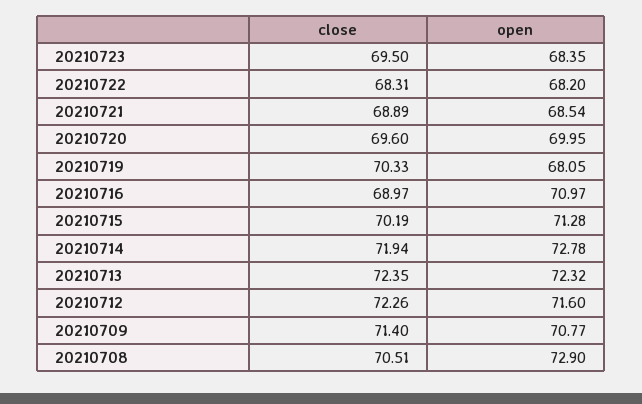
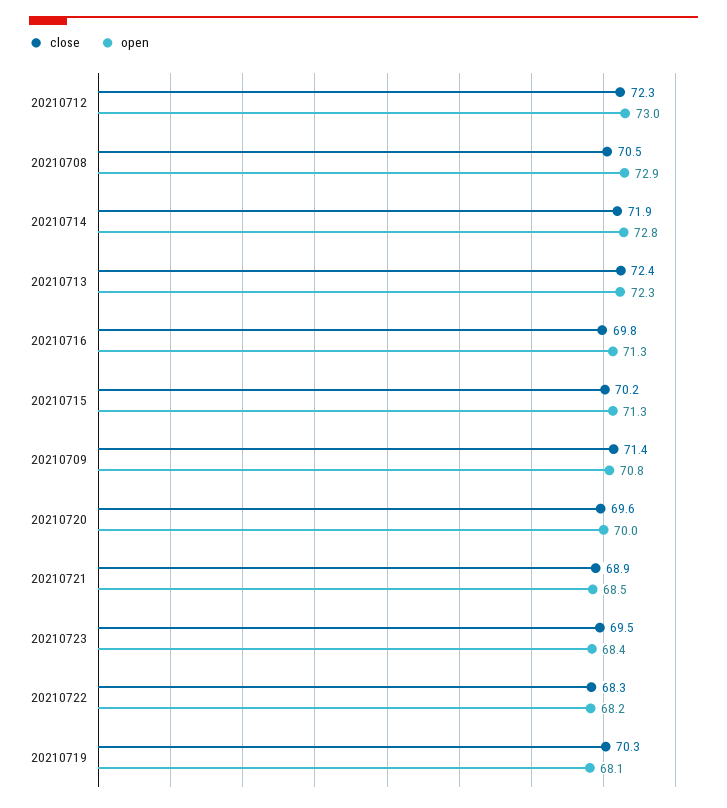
close, 20210716: 68.97 -> 69.8
open, 20210716: 70.97 -> 71.3
open, 20210712: 71.6 -> 73

